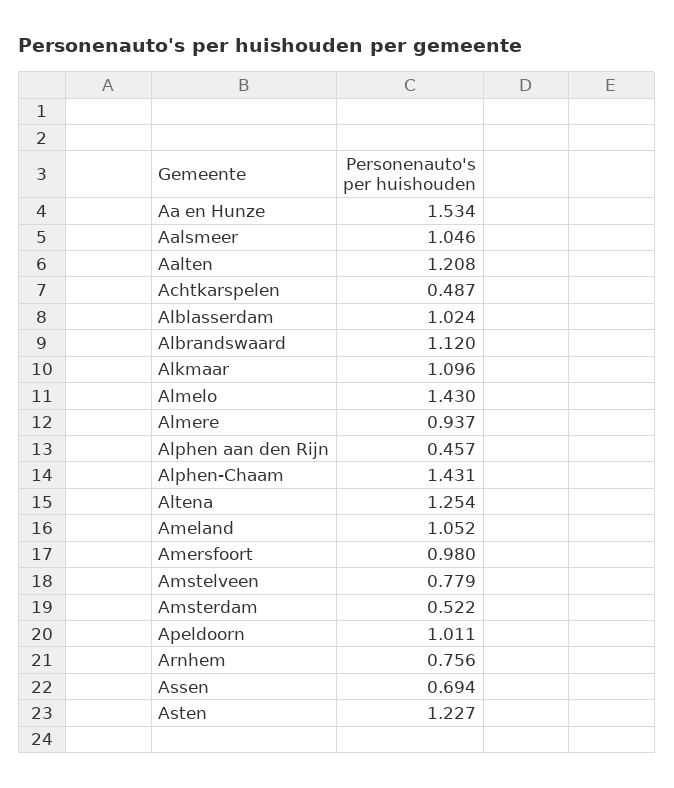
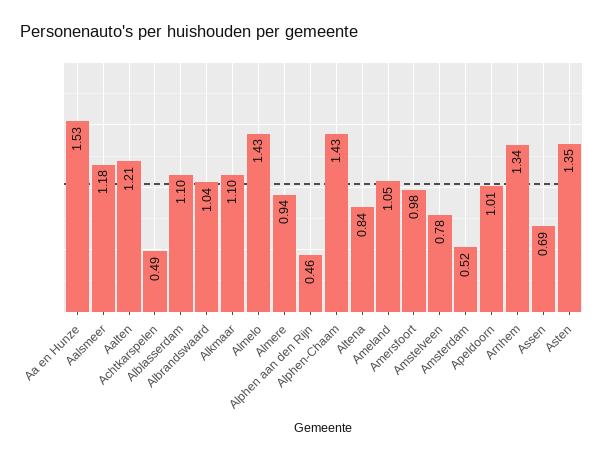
Aalsmeer: 1.046 -> 1.18
Alblasserdam: 1.024 -> 1.1
Albrandswaard: 1.12 -> 1.04
Altena: 1.254 -> 0.84
Arnhem: 0.756 -> 1.34
Asten: 1.227 -> 1.35

